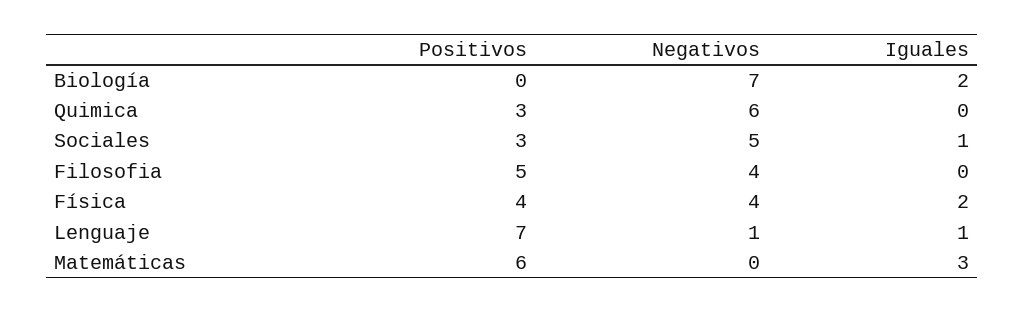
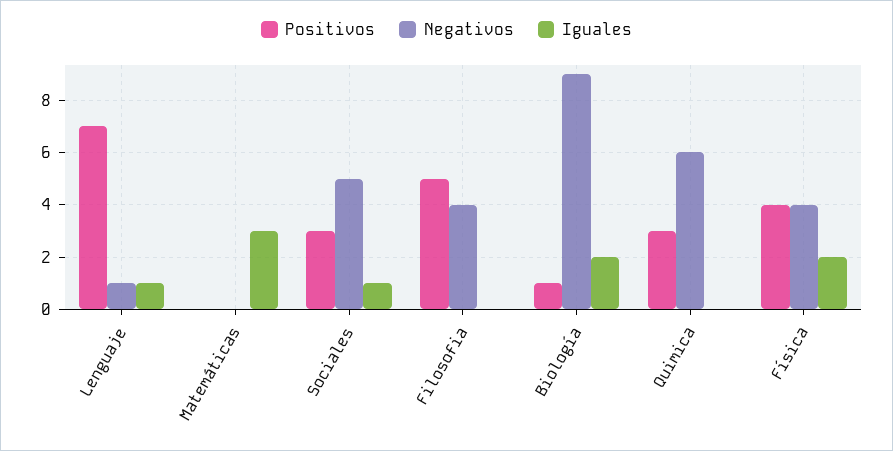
Positivos, Biología: 0 -> 1
Negativos, Biología: 7 -> 9
Positivos, Matemáticas: 6 -> 0

